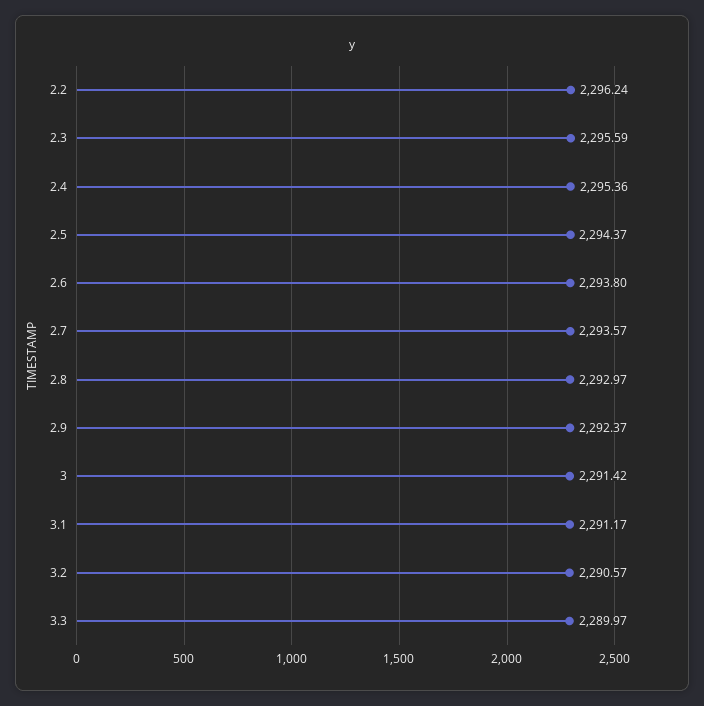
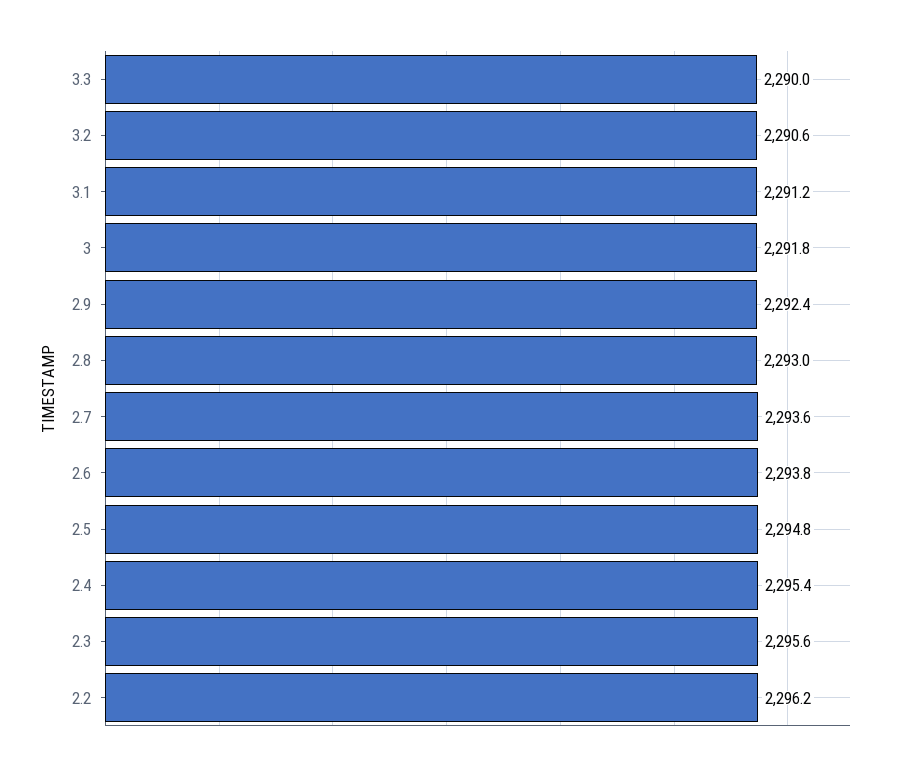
2.5: 2294.37 -> 2294.8
3: 2291.42 -> 2291.8

